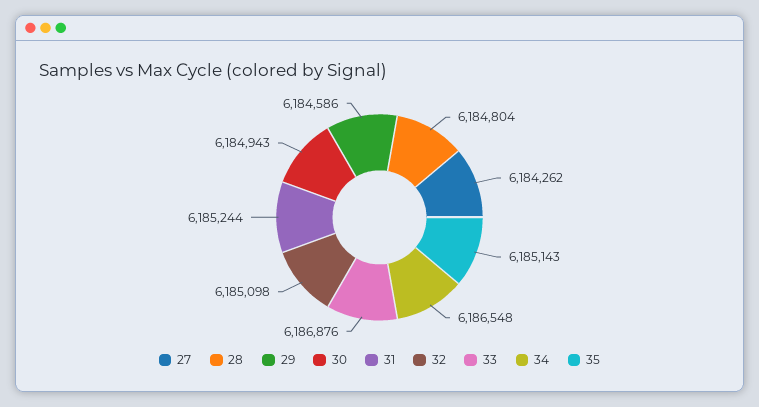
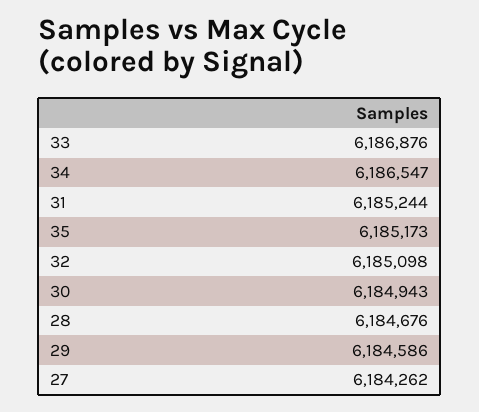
28: 6184804 -> 6184676
34: 6186548 -> 6186547
35: 6185143 -> 6185173

